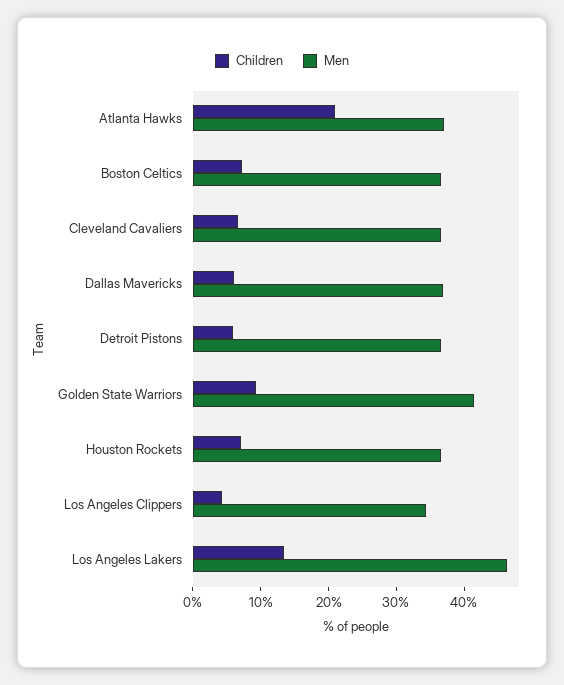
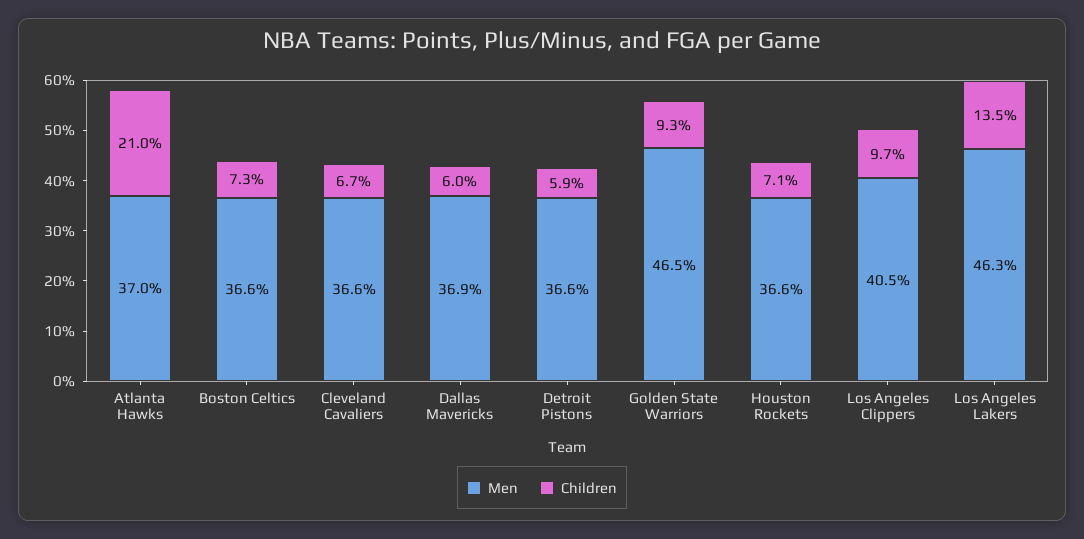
Men, Golden State Warriors: 42 -> 46.5
Children, Los Angeles Clippers: 4 -> 9.7
Men, Los Angeles Clippers: 34 -> 40.5

